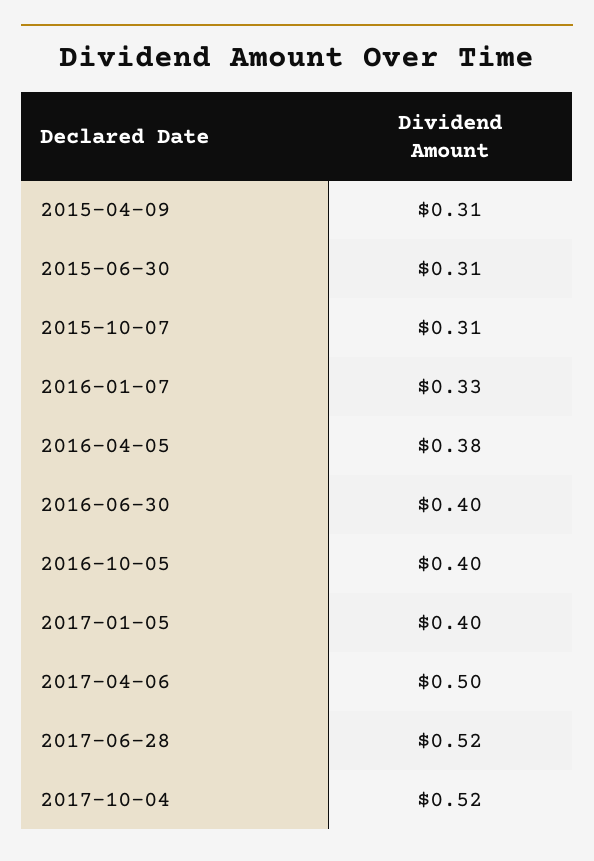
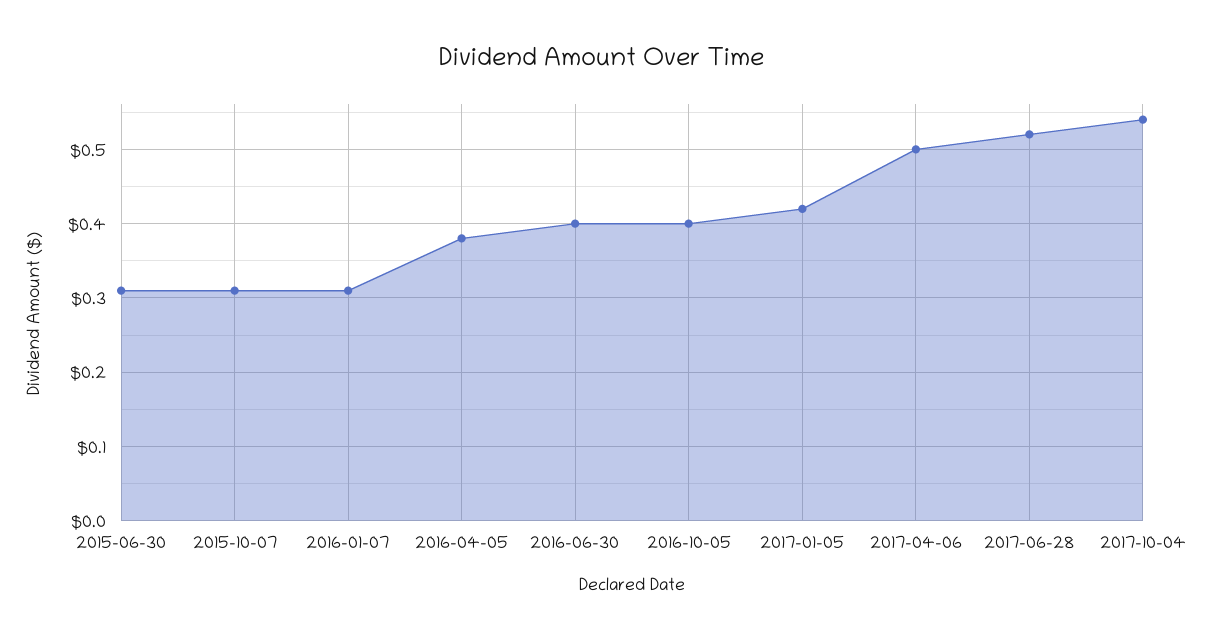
2015-04-09: 0.31 -> none
2016-01-07: 0.33 -> 0.31
2017-01-05: 0.4 -> 0.42
2017-10-04: 0.52 -> 0.54

